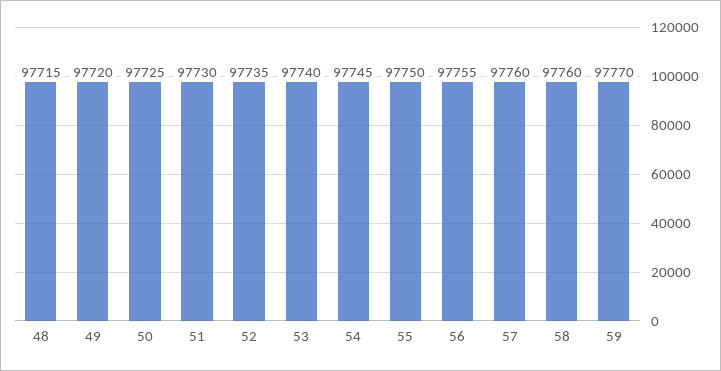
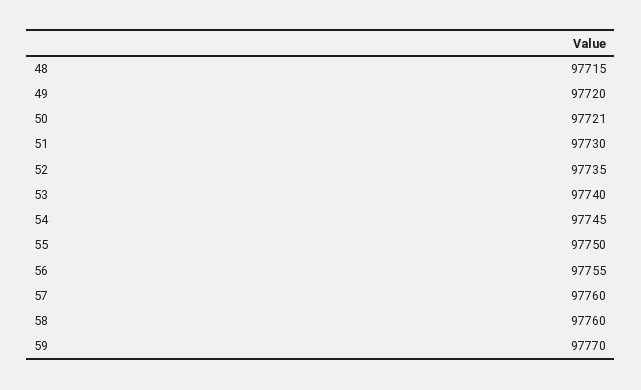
50: 97725 -> 97721

